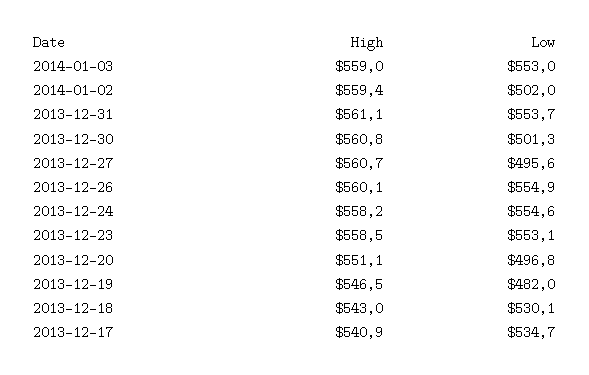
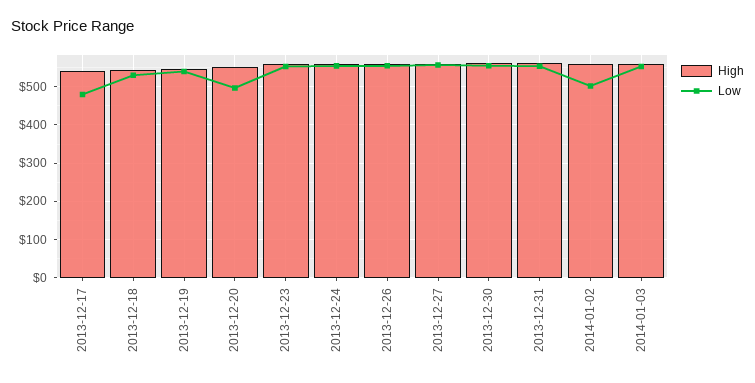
Low, 2013-12-30: 501.3 -> 560
Low, 2013-12-27: 495.6 -> 560
Low, 2013-12-19: 482 -> 540
Low, 2013-12-17: 534.7 -> 480

